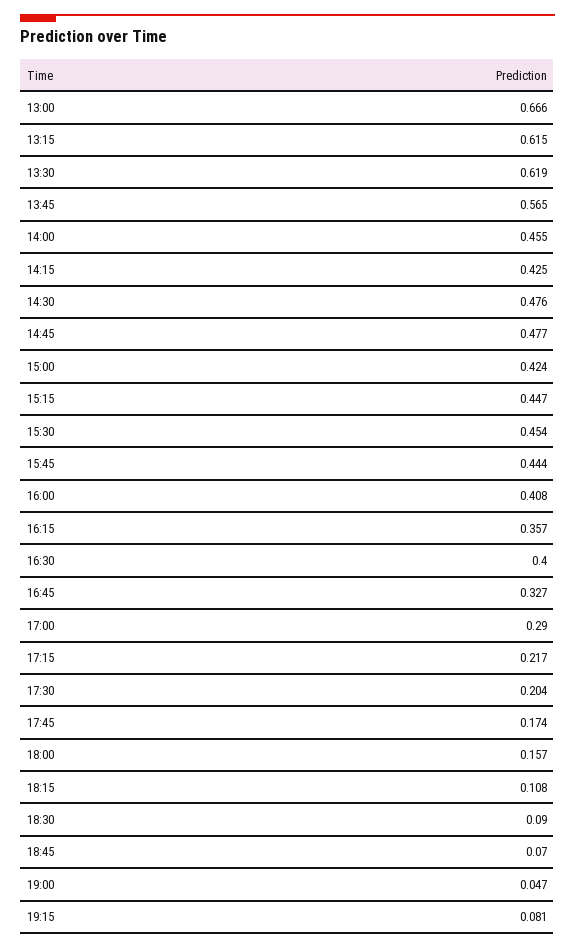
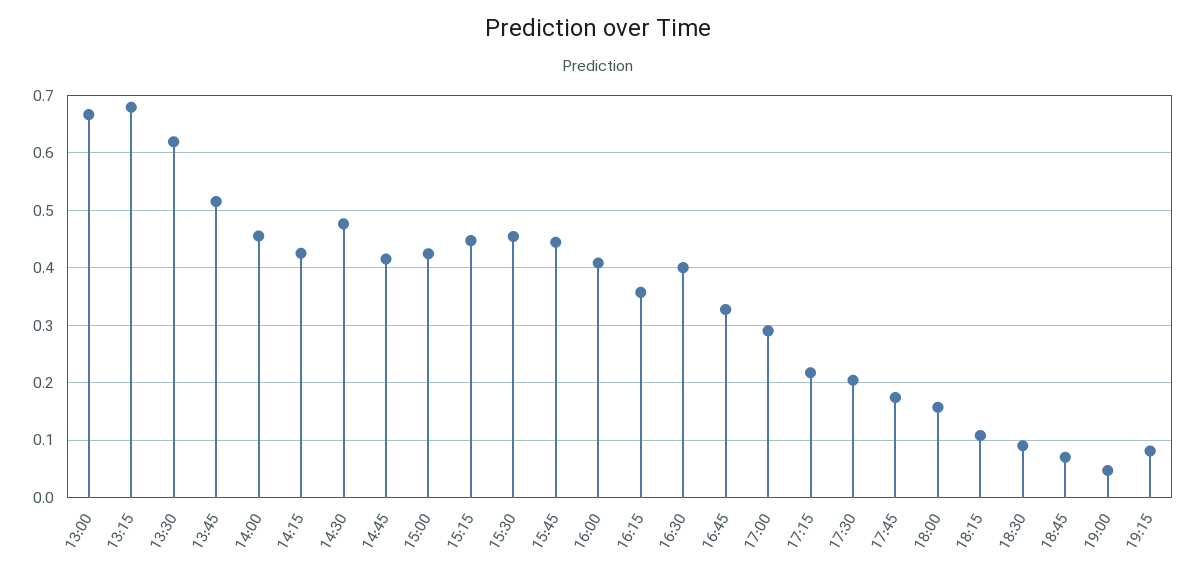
13:15: 0.615 -> 0.68
13:45: 0.565 -> 0.52
14:45: 0.477 -> 0.42

